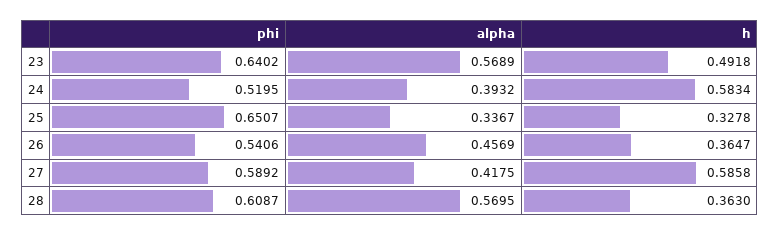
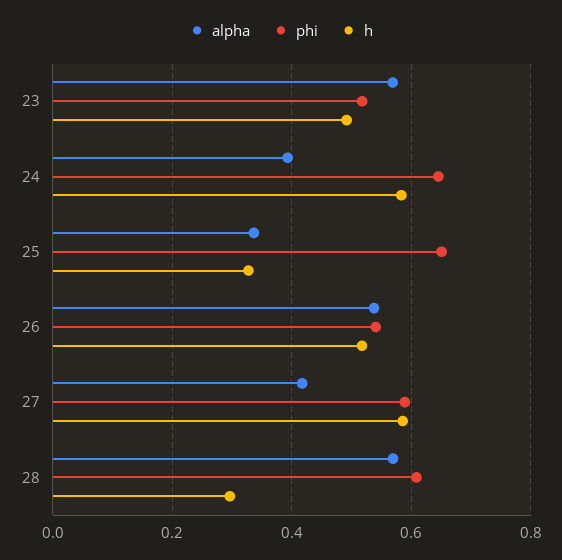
phi, 23: 0.6402 -> 0.52
phi, 24: 0.5195 -> 0.64
alpha, 26: 0.4569 -> 0.54
h, 26: 0.3647 -> 0.52
h, 28: 0.363 -> 0.3

